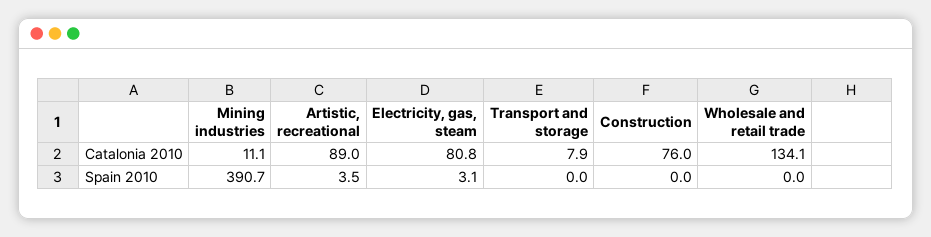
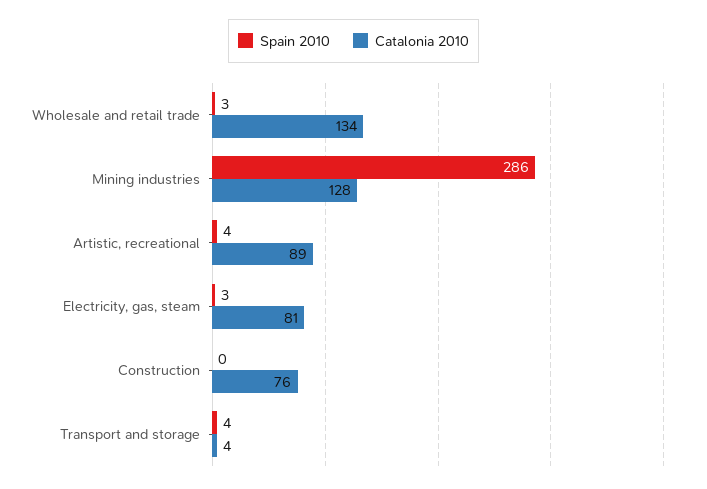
Catalonia 2010, Mining industries: 11.1 -> 128
Catalonia 2010, Transport and storage: 7.9 -> 4
Spain 2010, Mining industries: 390.7 -> 286
Spain 2010, Transport and storage: 0 -> 4
Spain 2010, Wholesale and retail trade: 0 -> 3

